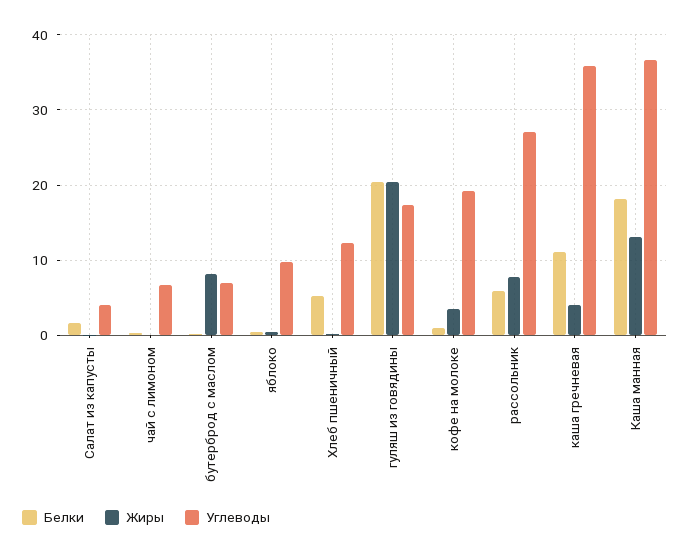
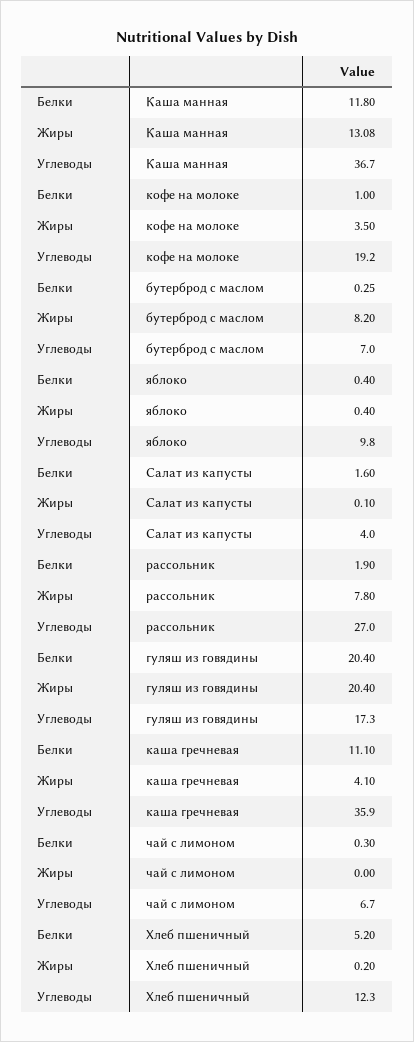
Белки, рассольник: 6 -> 1.9
Белки, Каша манная: 18 -> 11.8

